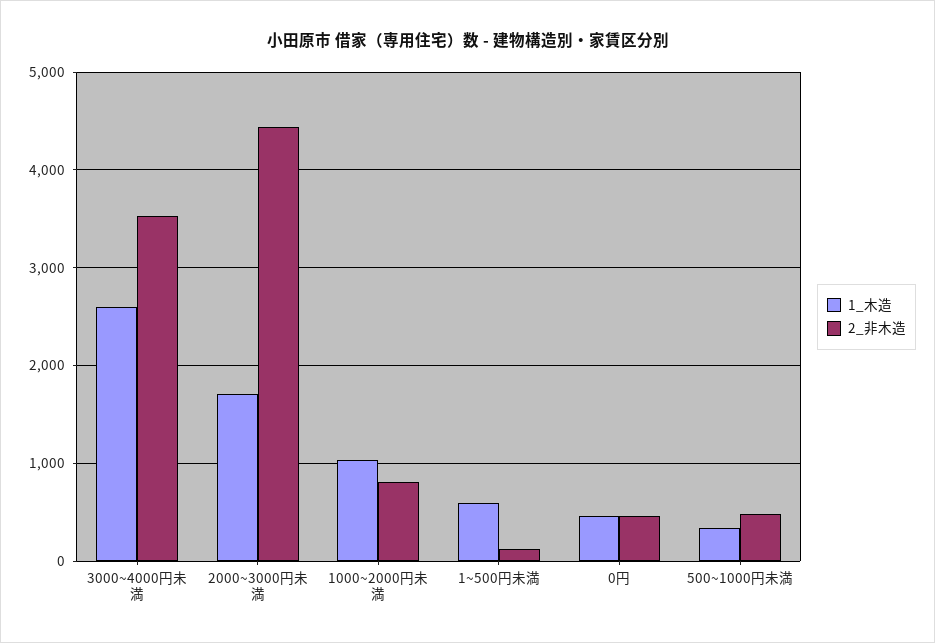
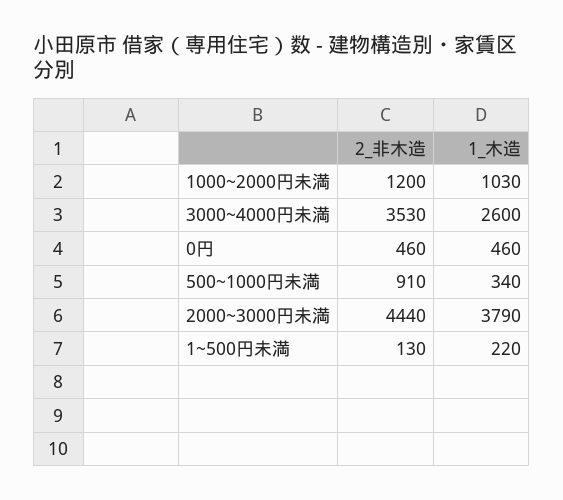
1_木造, 2000~3000円未満: 1700 -> 3790
2_非木造, 1000~2000円未満: 800 -> 1200
1_木造, 1~500円未満: 600 -> 220
2_非木造, 500~1000円未満: 500 -> 910

